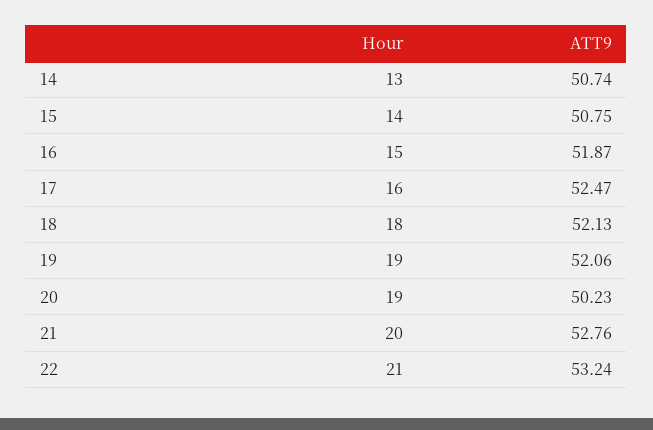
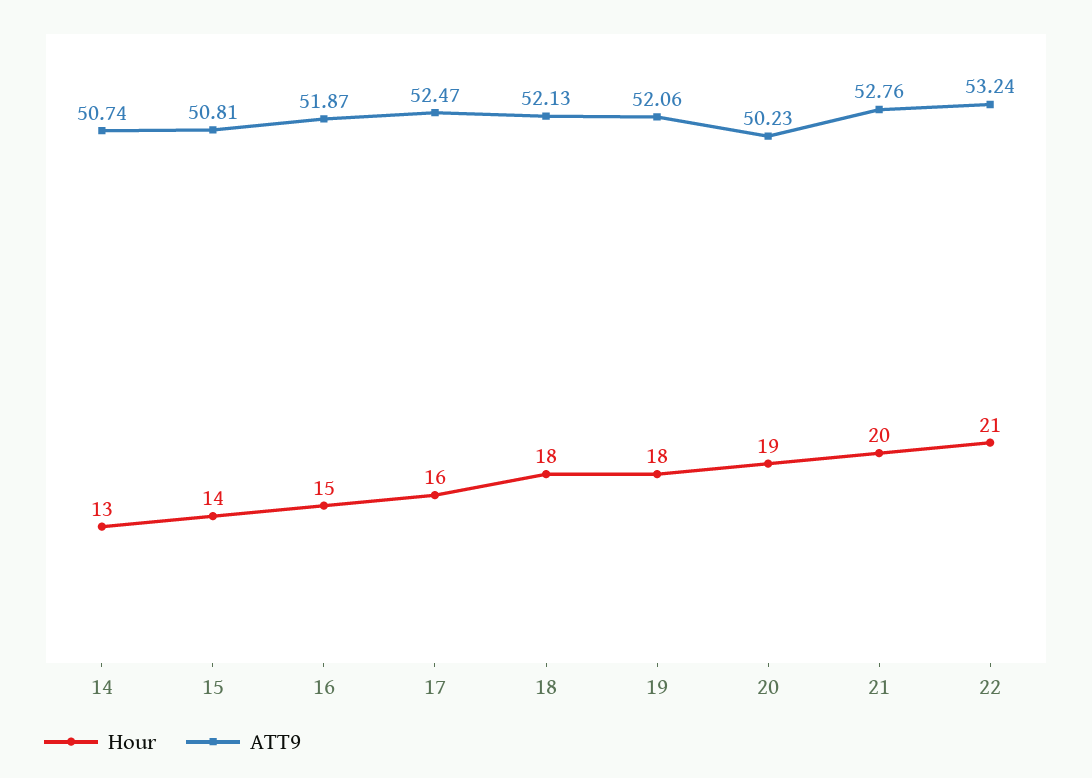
ATT9, 15: 50.75 -> 50.81
Hour, 19: 19 -> 18

